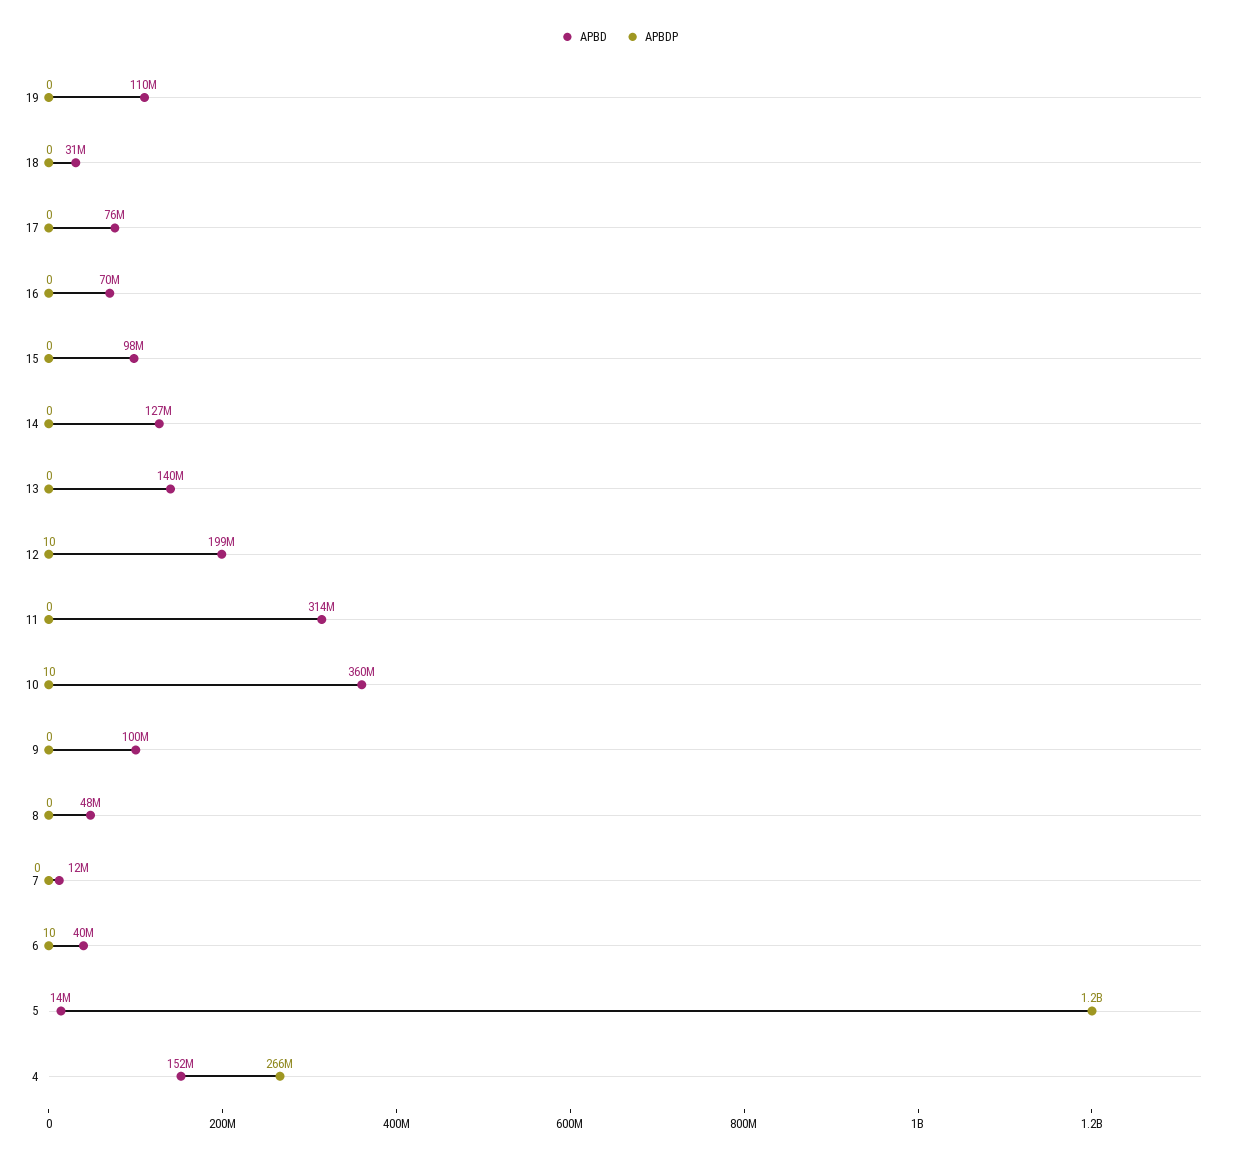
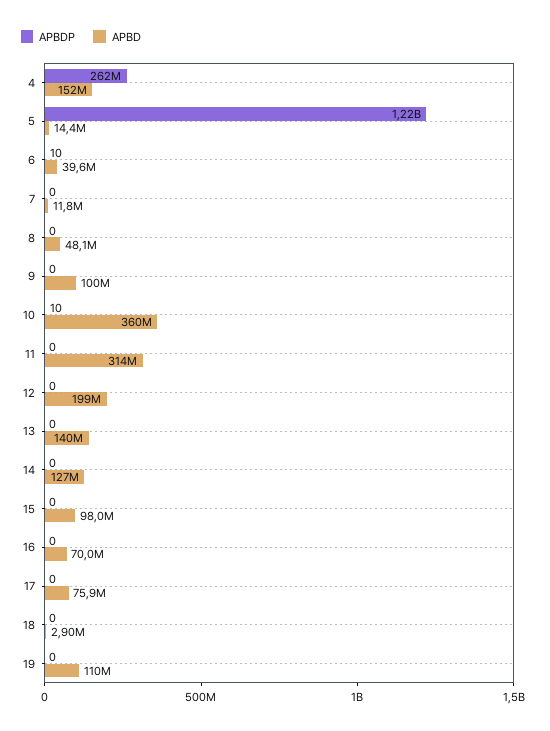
APBD, 18: 31000000 -> 2900000
APBDP, 12: 10 -> 0
APBDP, 4: 266000000 -> 262000000

